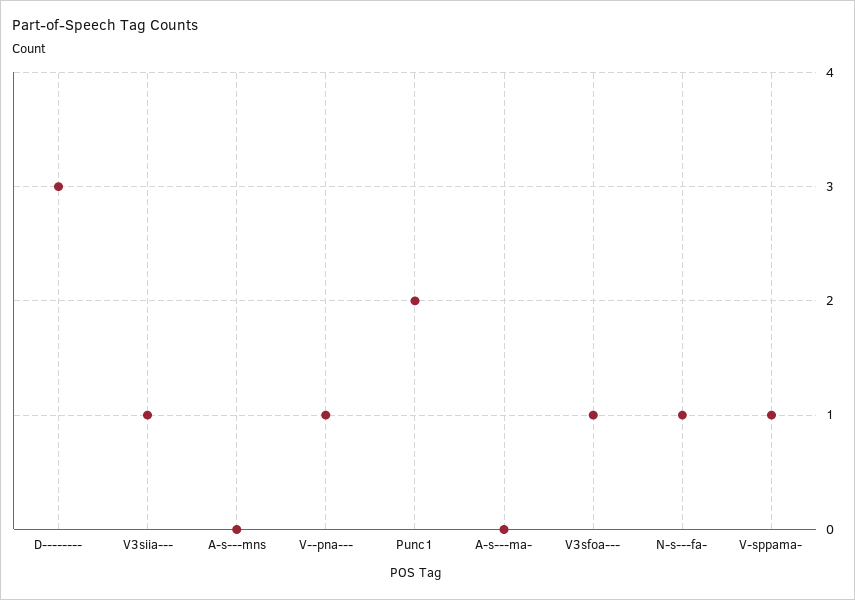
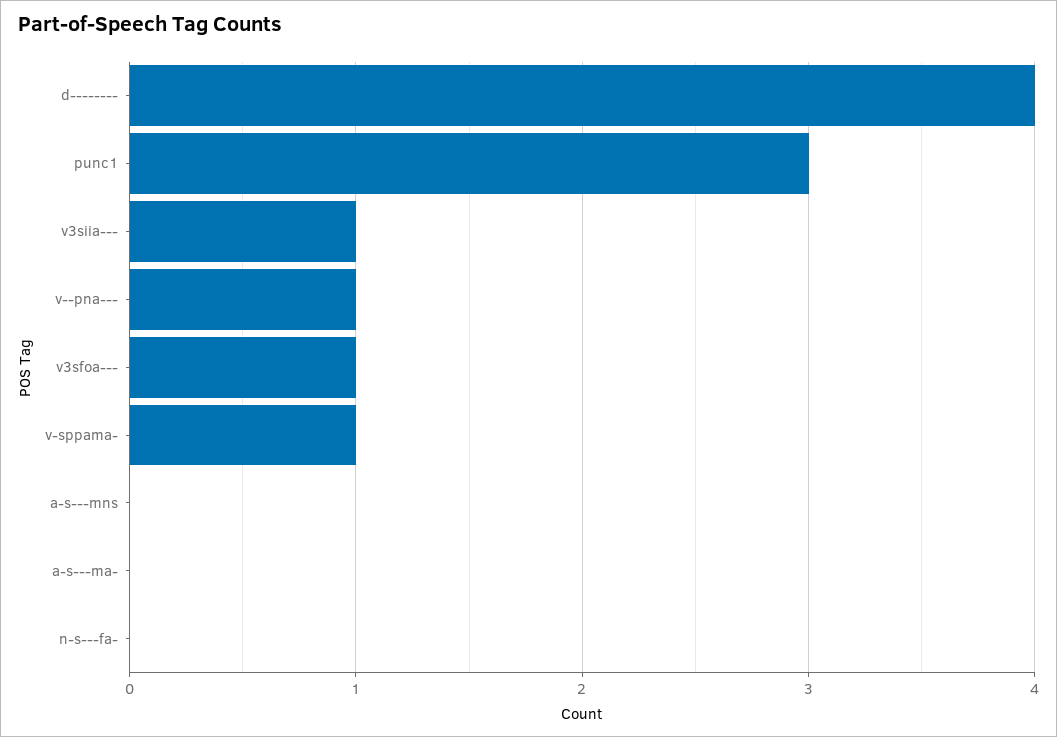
D--------: 3 -> 4
Punc1: 2 -> 3
N-s---fa-: 1 -> 0

